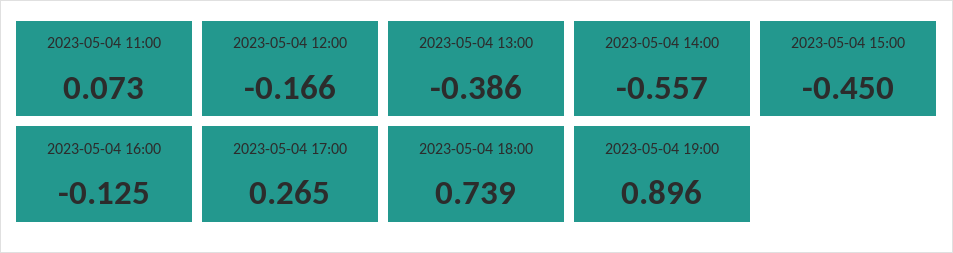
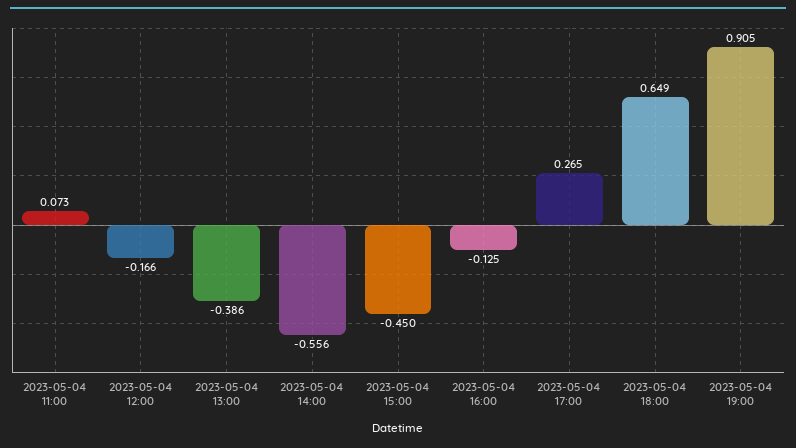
2023-05-04 14:00: -0.557 -> -0.556
2023-05-04 18:00: 0.739 -> 0.649
2023-05-04 19:00: 0.896 -> 0.905

